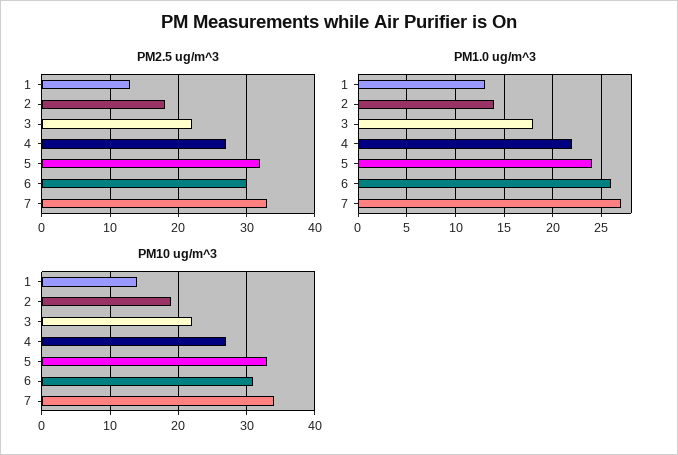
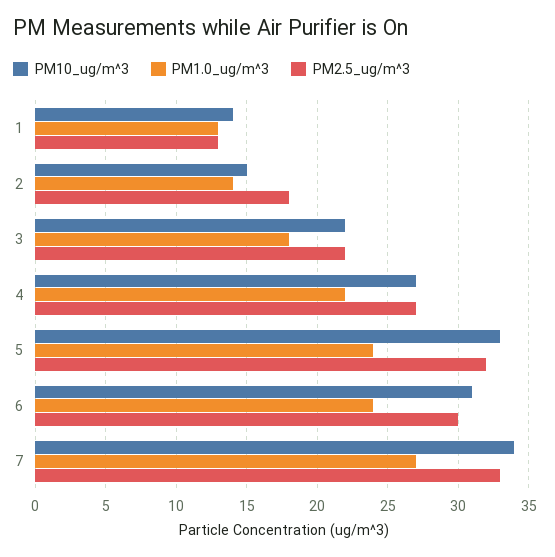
PM1.0 ug/m^3, 6: 26 -> 24
PM10 ug/m^3, 2: 19 -> 15

